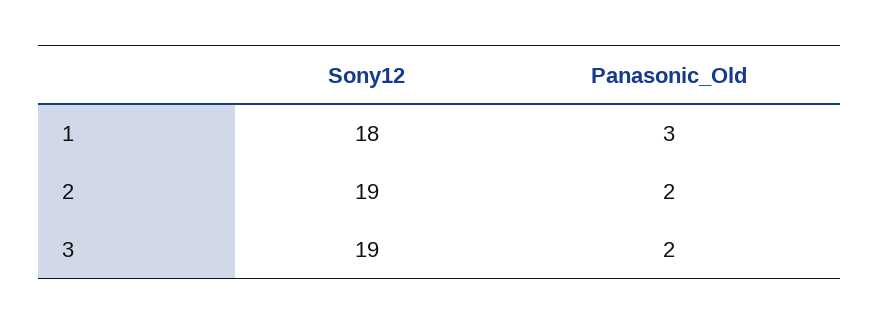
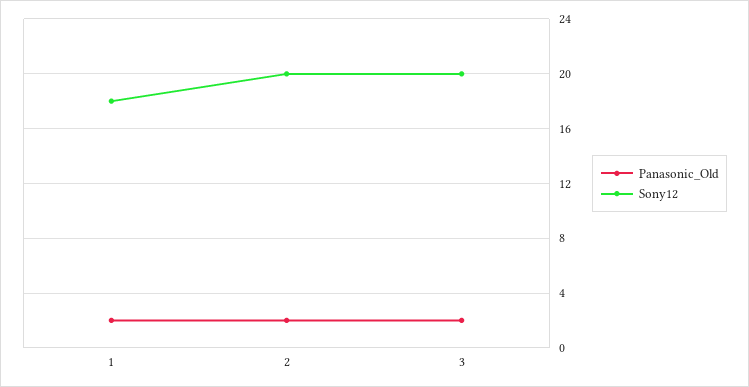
Panasonic_Old, 1: 3 -> 2
Sony12, 2: 19 -> 20
Sony12, 3: 19 -> 20

